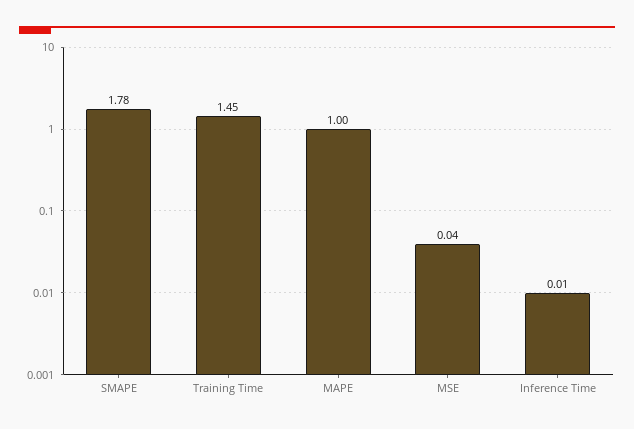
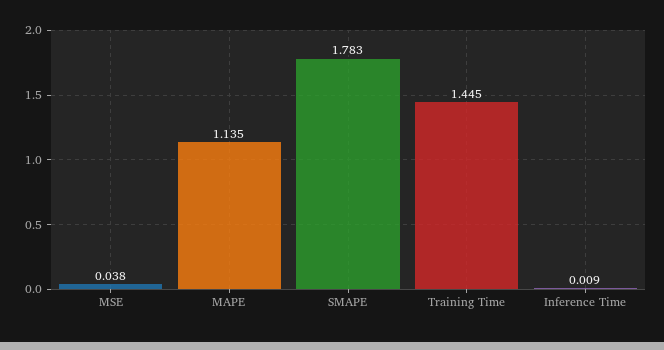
MAPE: 1 -> 1.135

